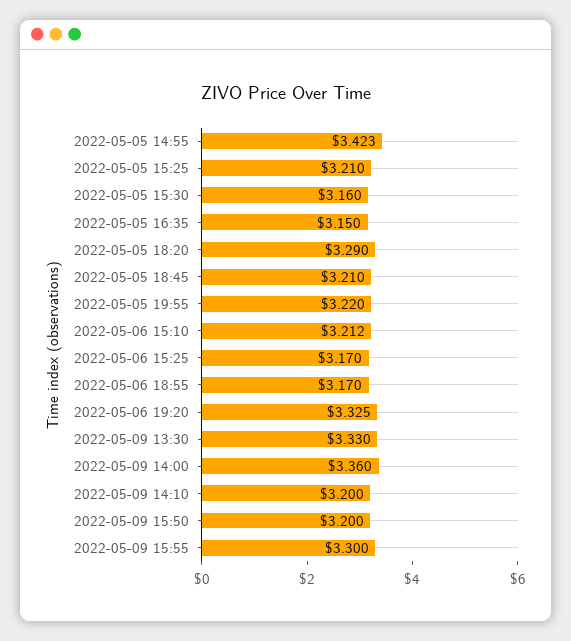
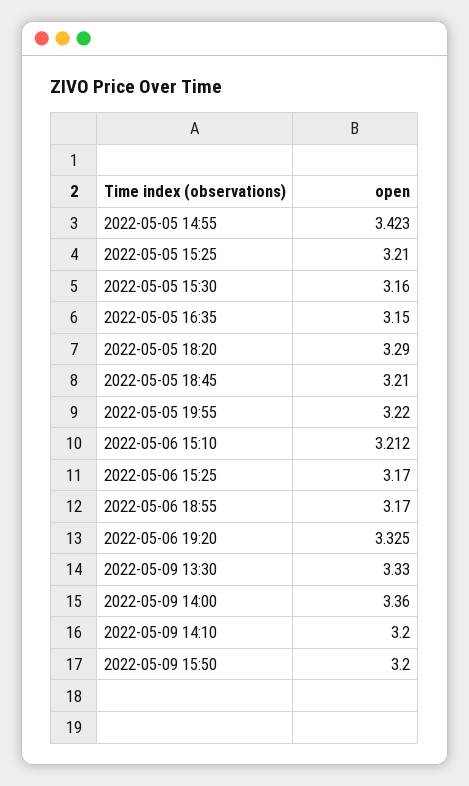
2022-05-09 15:55: 3.3 -> none

